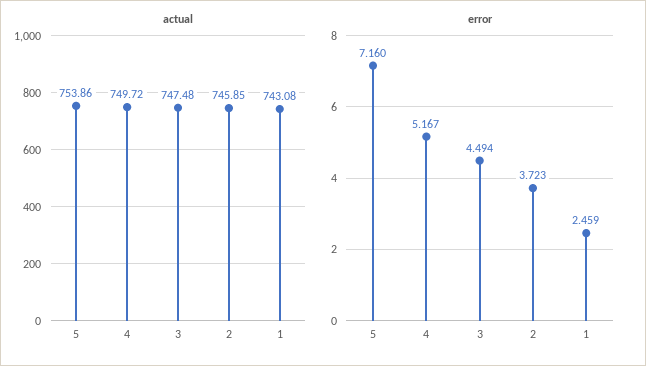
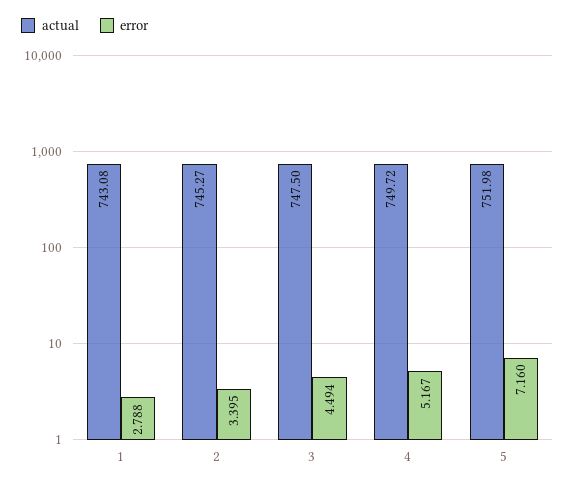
actual, 5: 753.86 -> 751.98
actual, 3: 747.48 -> 747.5
actual, 2: 745.85 -> 745.27
error, 2: 3.723 -> 3.395
error, 1: 2.459 -> 2.788

